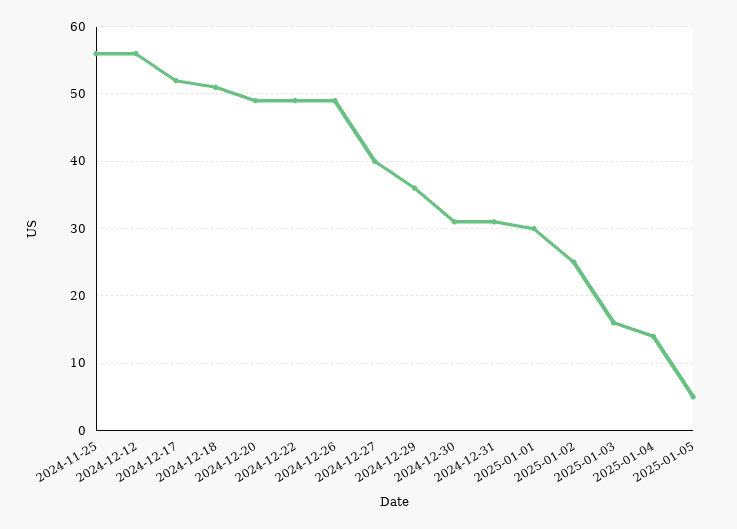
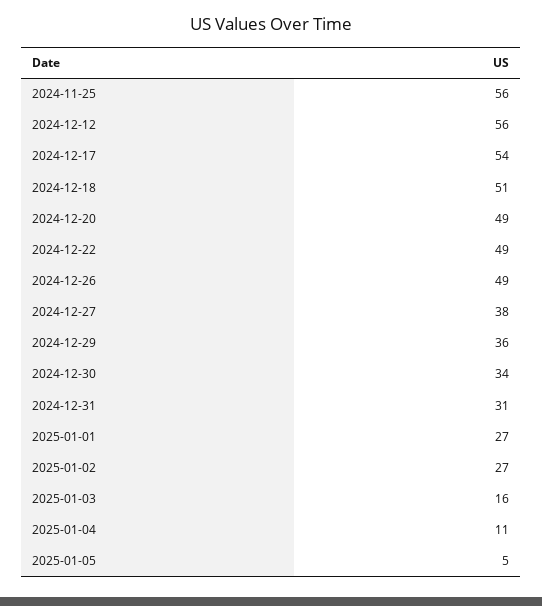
2024-12-17: 52 -> 54
2024-12-27: 40 -> 38
2024-12-30: 31 -> 34
2025-01-01: 30 -> 27
2025-01-02: 25 -> 27
2025-01-04: 14 -> 11

